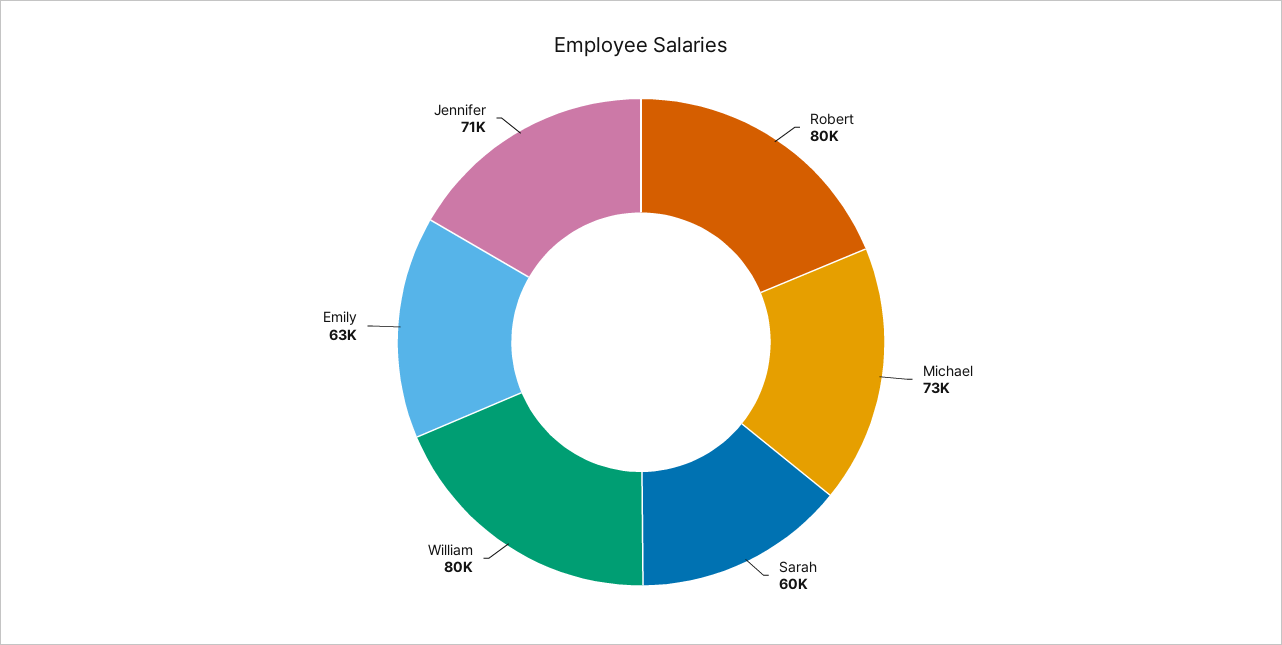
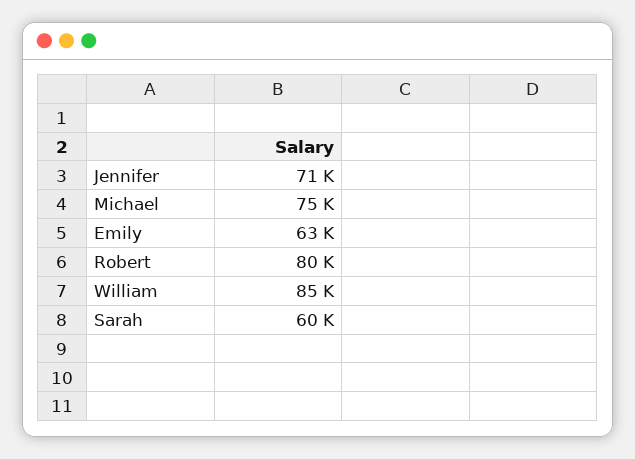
Michael: 73000 -> 75000
William: 80000 -> 85000

